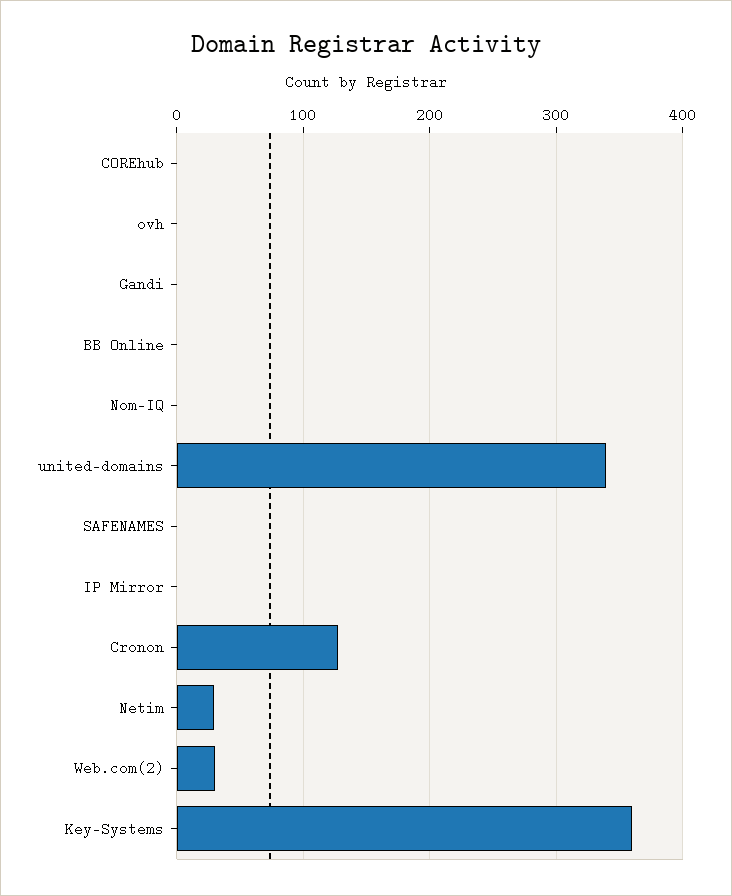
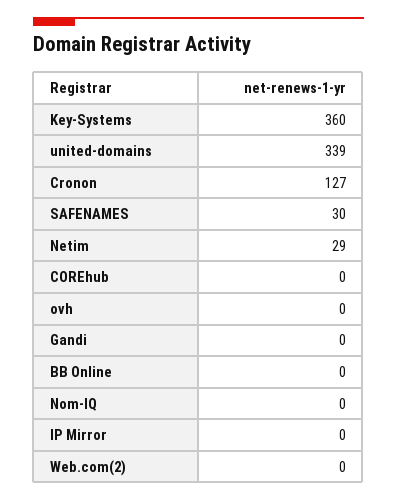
SAFENAMES: 0 -> 30
Web.com(2): 30 -> 0

